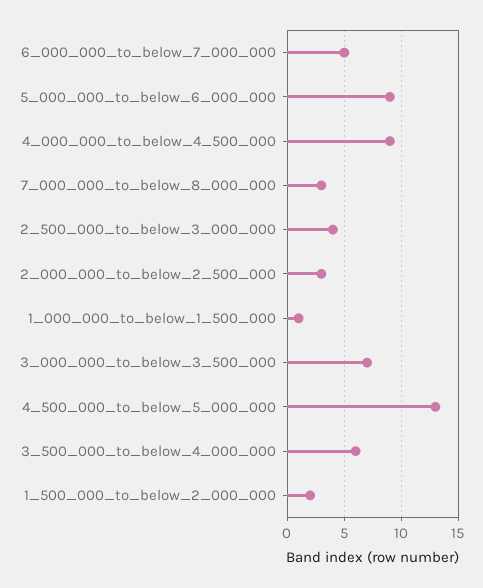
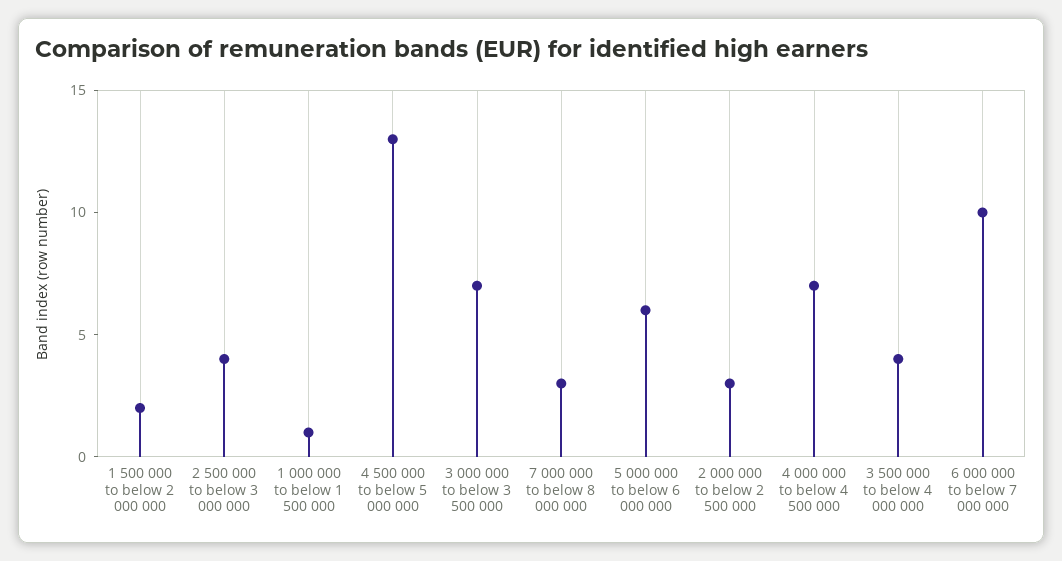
6_000_000_to_below_7_000_000: 5 -> 10
5_000_000_to_below_6_000_000: 9 -> 6
4_000_000_to_below_4_500_000: 9 -> 7
3_500_000_to_below_4_000_000: 6 -> 4

